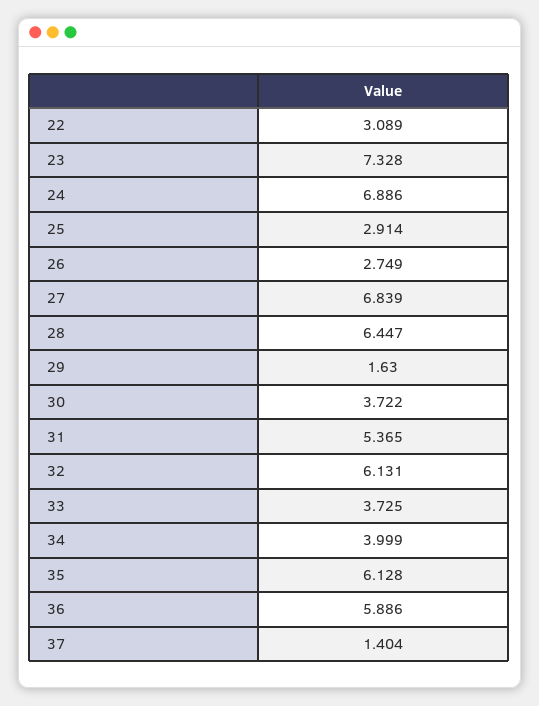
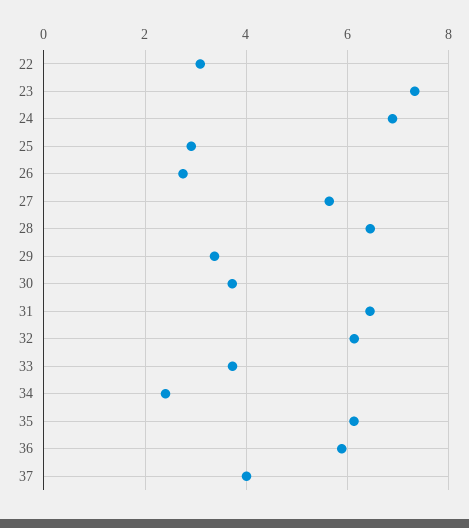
27: 6.839 -> 5.6
29: 1.63 -> 3.4
31: 5.365 -> 6.4
34: 3.999 -> 2.4
37: 1.404 -> 4

